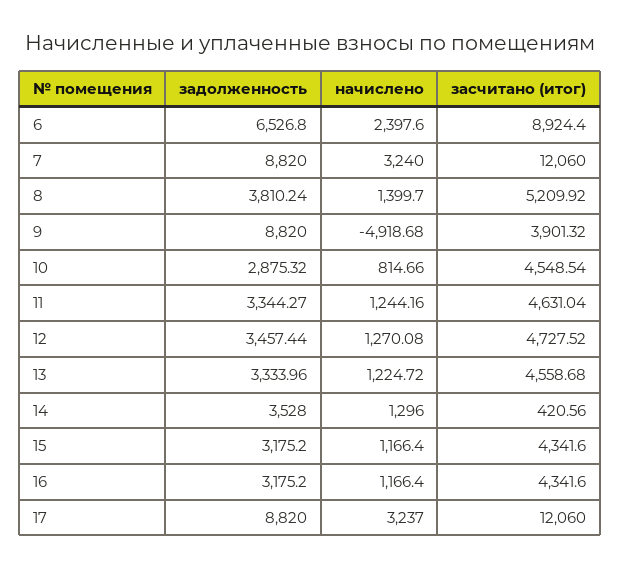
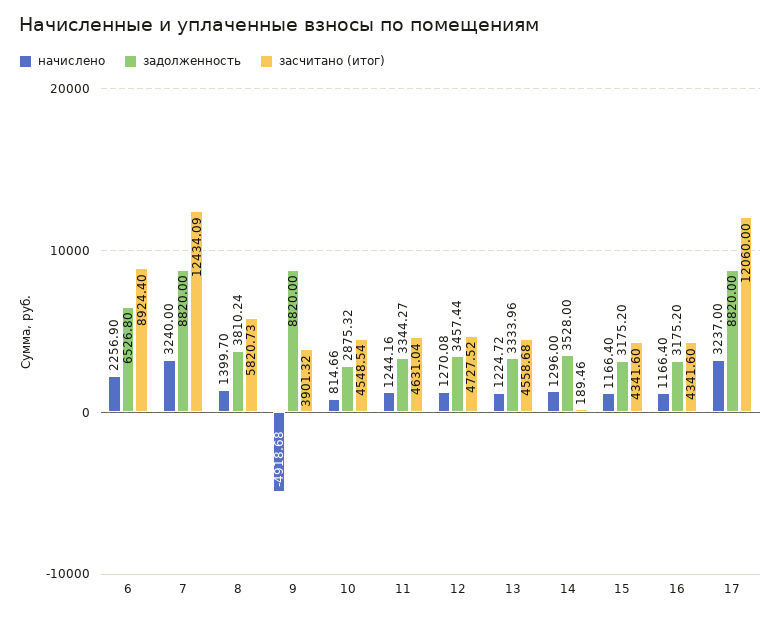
начислено, 6: 2397.6 -> 2256.9
засчитано (итог), 7: 12060 -> 12434.09
засчитано (итог), 8: 5209.92 -> 5820.73
засчитано (итог), 14: 420.56 -> 189.46

